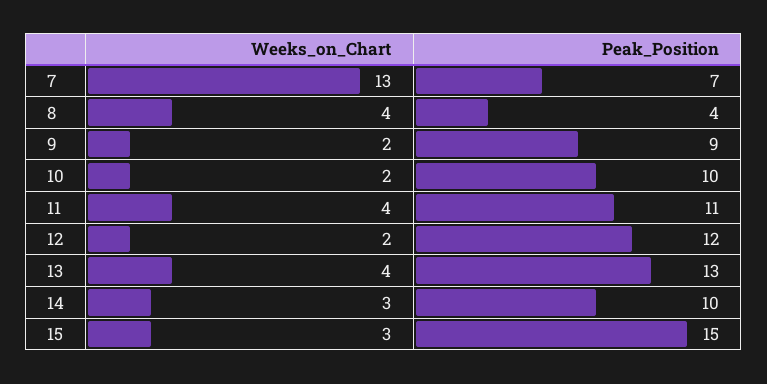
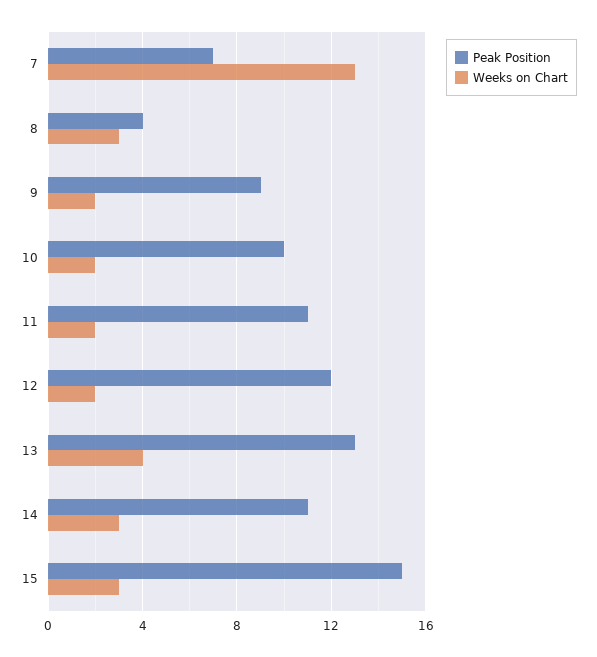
Weeks_on_Chart, 8: 4 -> 3
Weeks_on_Chart, 11: 4 -> 2
Peak_Position, 14: 10 -> 11

